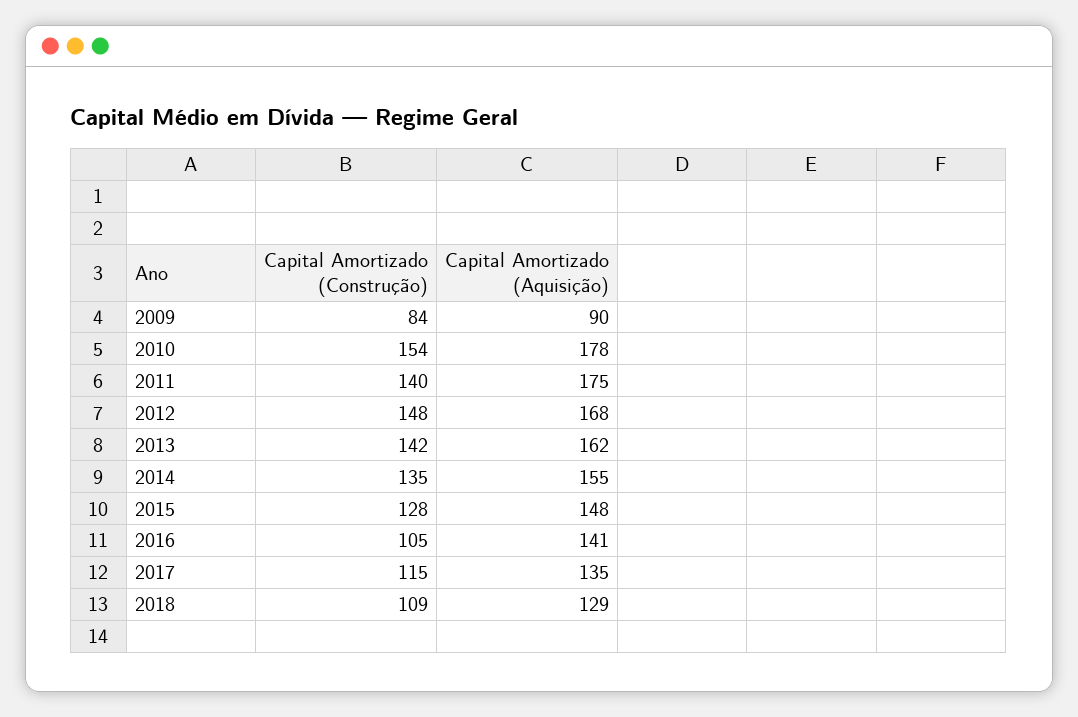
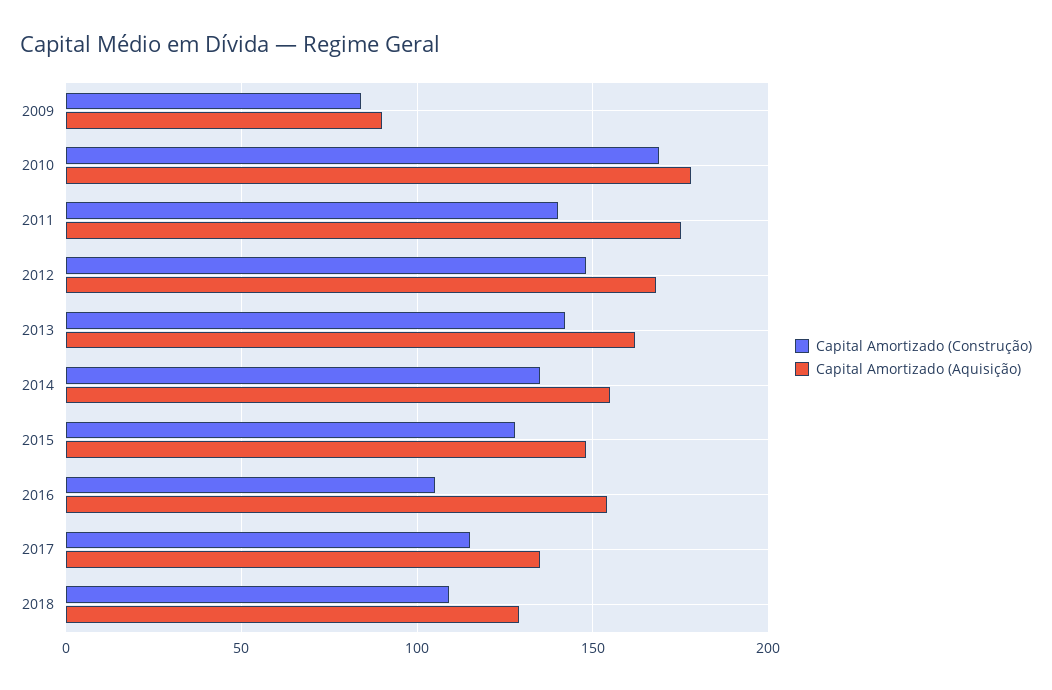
Capital Amortizado (Construção), 2010: 154 -> 170
Capital Amortizado (Aquisição), 2016: 141 -> 155

